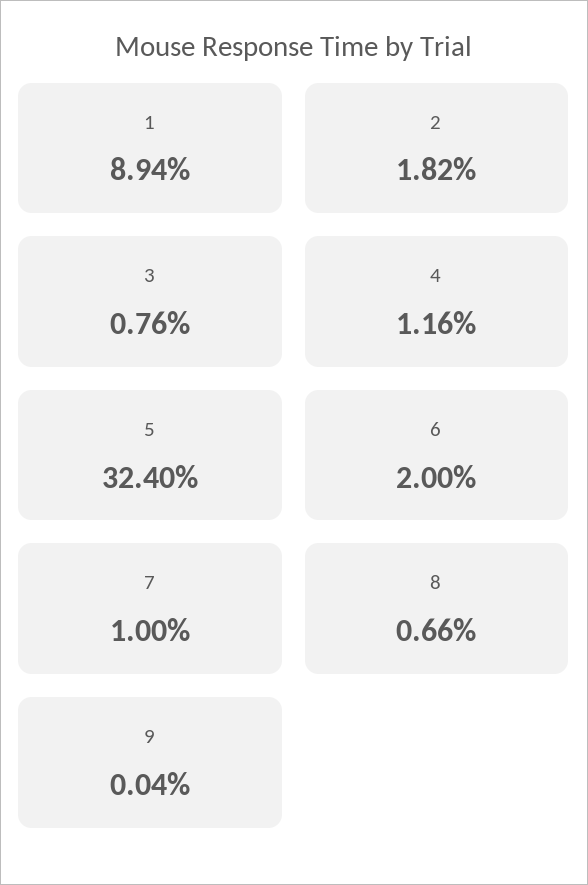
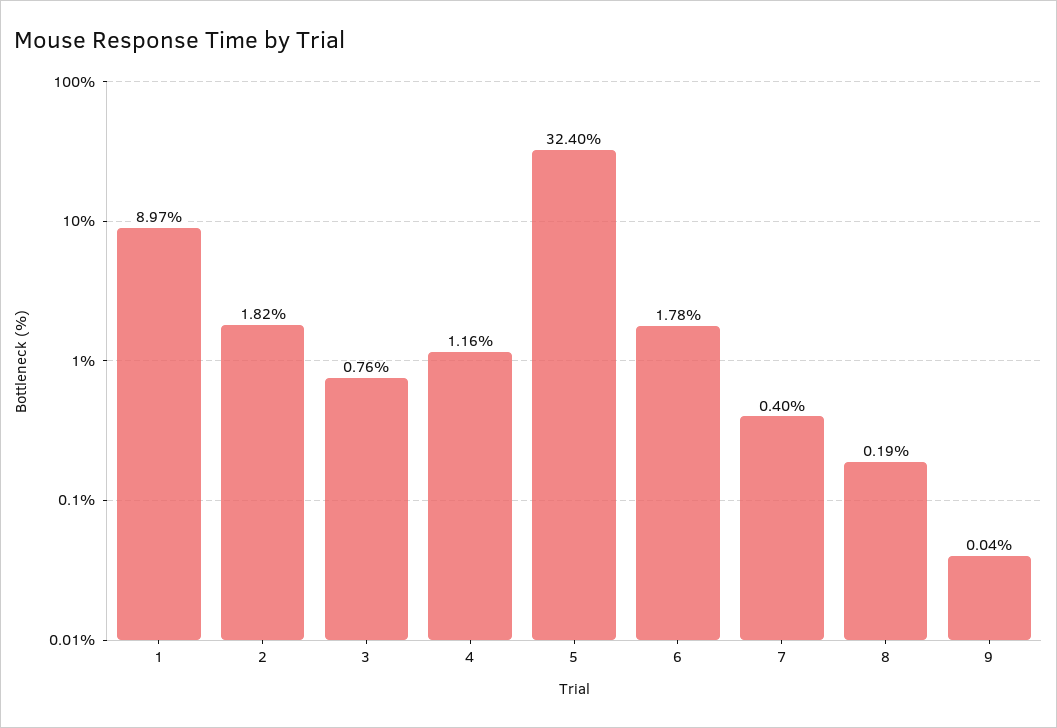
1: 8.94 -> 8.97
6: 2 -> 1.78
7: 1 -> 0.4
8: 0.66 -> 0.19

